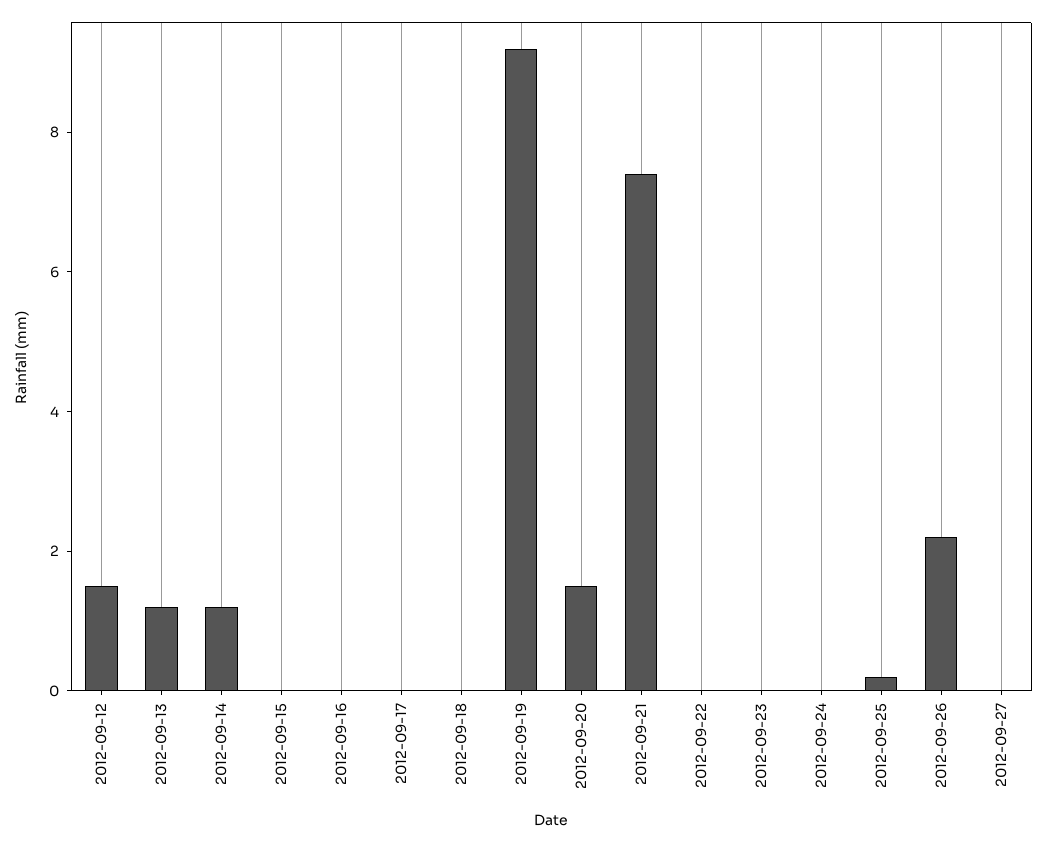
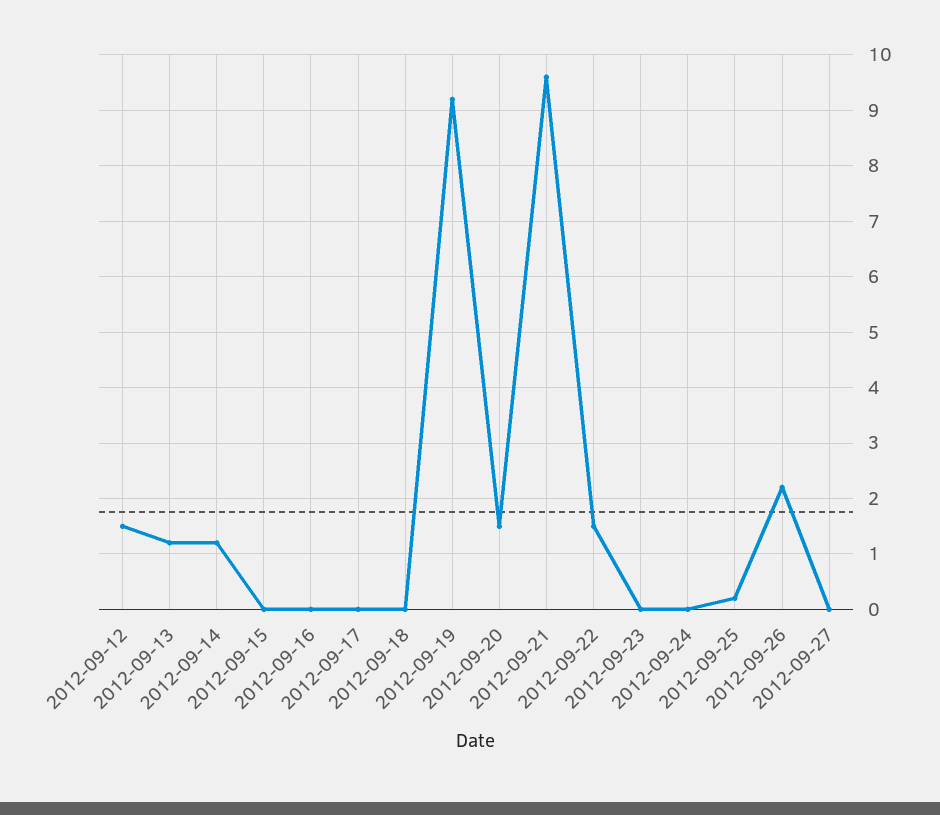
2012-09-21: 7.5 -> 9.5
2012-09-22: 0 -> 1.5

